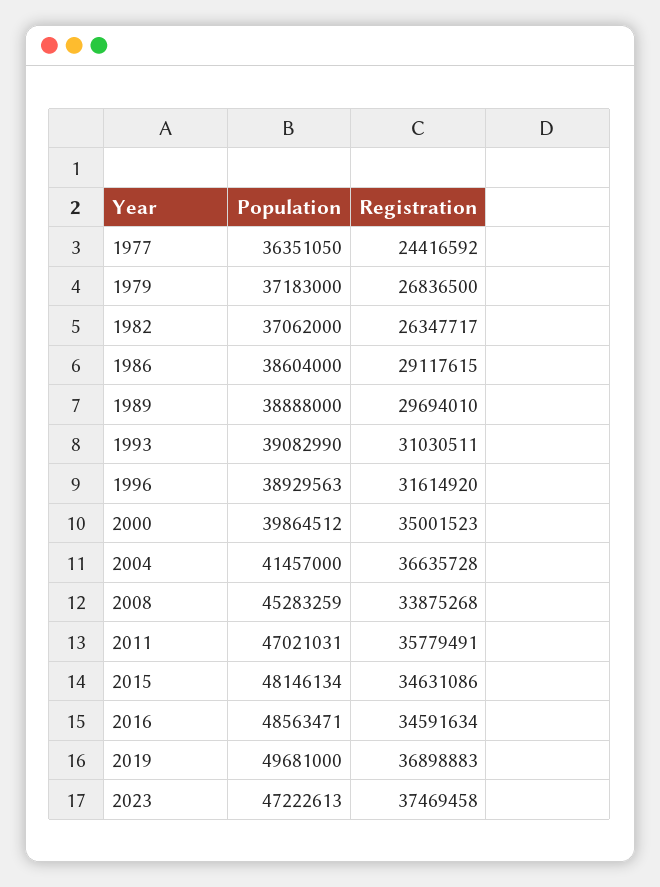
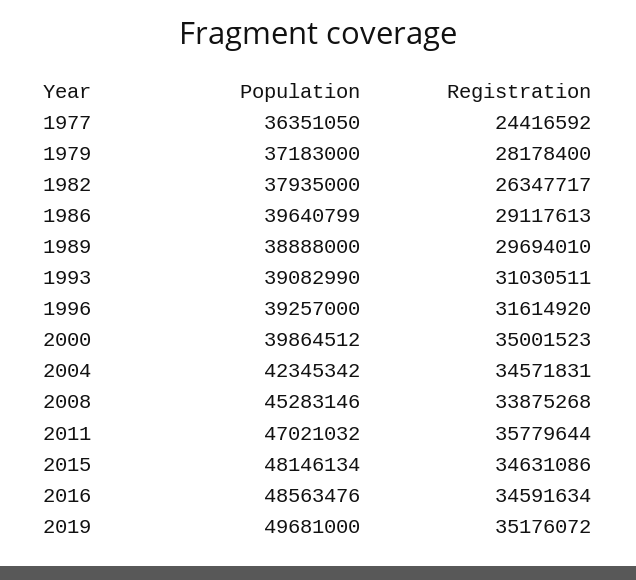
Registration, 1979: 26836500 -> 28178400
Population, 1982: 37062000 -> 37935000
Population, 1986: 38604000 -> 39640799
Registration, 1986: 29117615 -> 29117613
Population, 1996: 38929563 -> 39257000
Population, 2004: 41457000 -> 42345342
Registration, 2004: 36635728 -> 34571831
Population, 2008: 45283259 -> 45283146
Population, 2011: 47021031 -> 47021032
Registration, 2011: 35779491 -> 35779644
Population, 2016: 48563471 -> 48563476
Registration, 2019: 36898883 -> 35176072
Population, 2023: 47222613 -> none
Registration, 2023: 37469458 -> none

